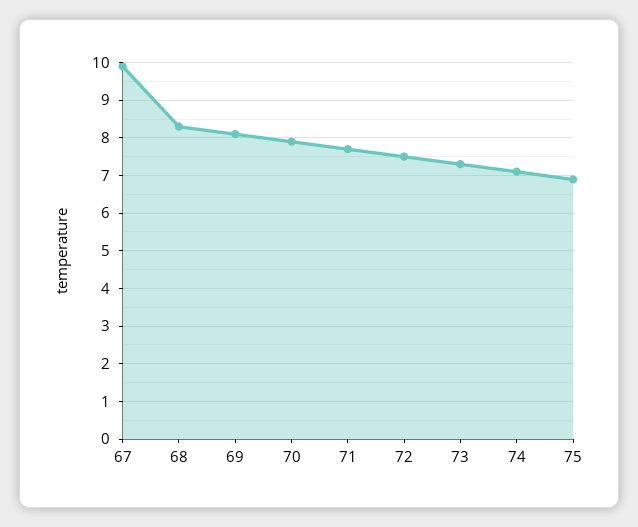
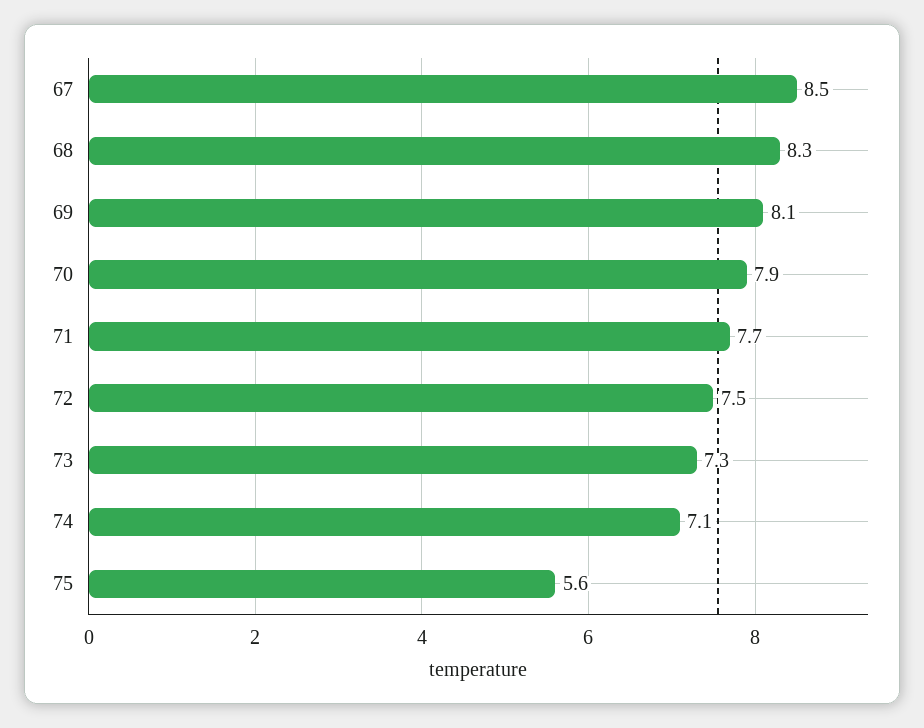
67: 10 -> 8.5
75: 7 -> 5.6

